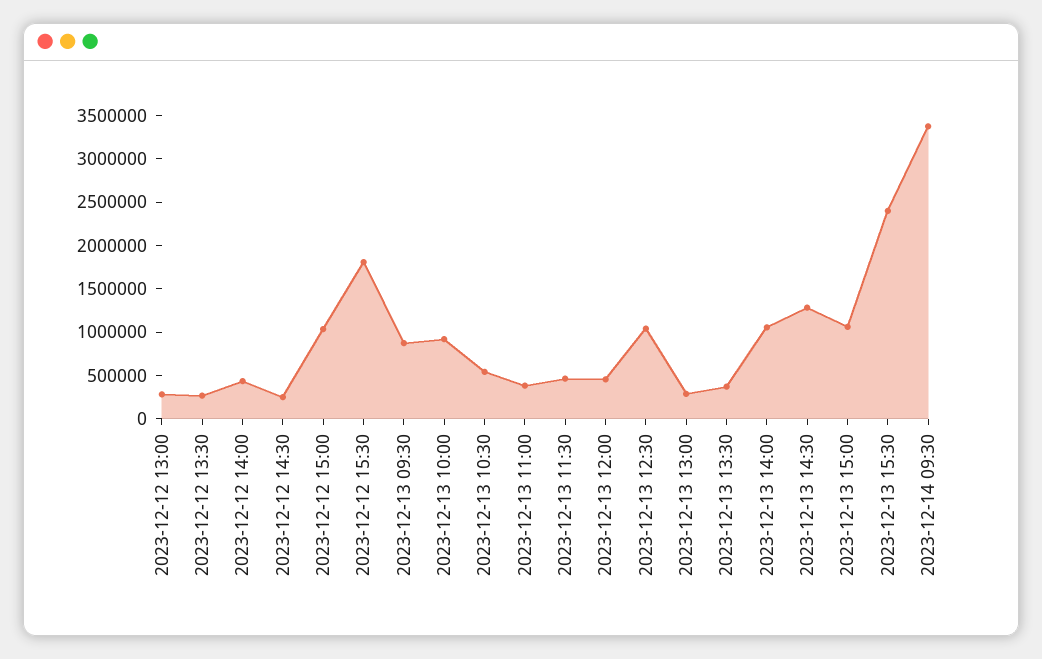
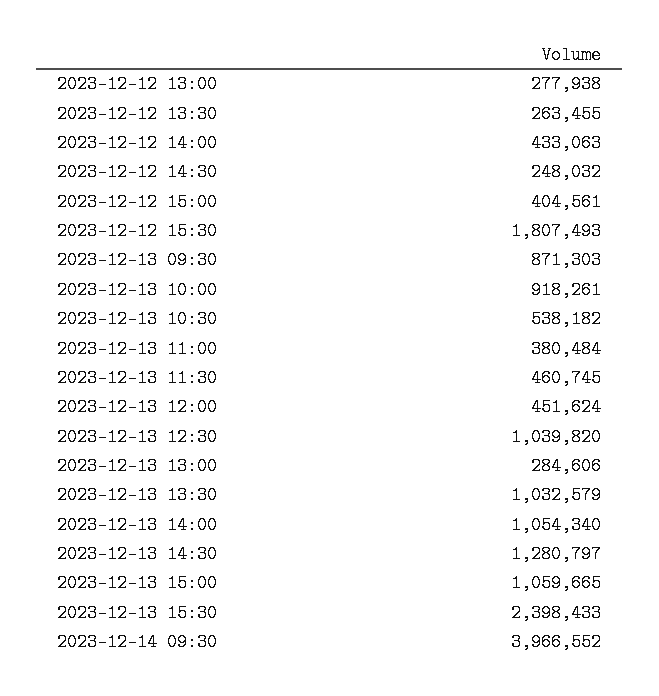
2023-12-12 15:00: 1000000 -> 404561
2023-12-13 13:30: 400000 -> 1032579
2023-12-14 09:30: 3400000 -> 3966552

